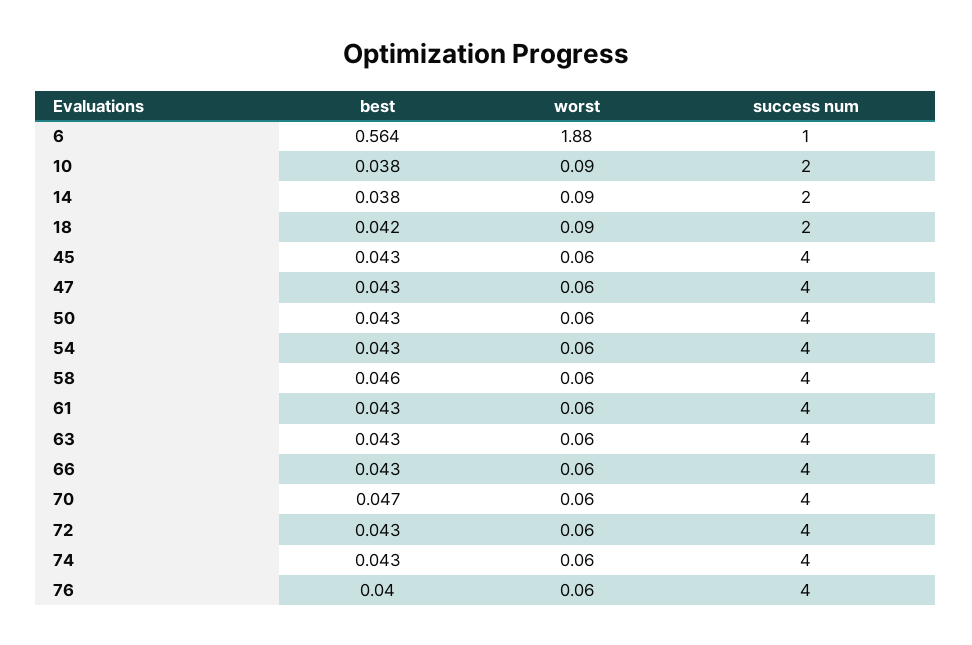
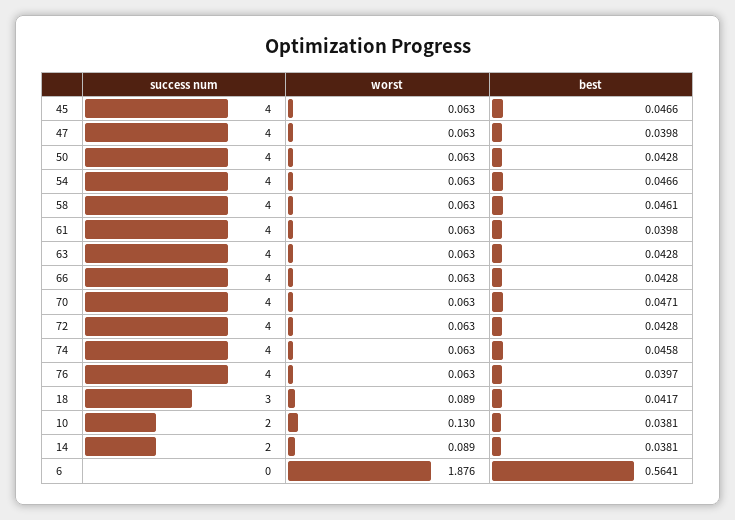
success num, 6: 1 -> 0
worst, 10: 0.09 -> 0.13
success num, 18: 2 -> 3
best, 45: 0.043 -> 0.0466
best, 47: 0.043 -> 0.0398
best, 54: 0.043 -> 0.0466
best, 61: 0.043 -> 0.0398
best, 74: 0.043 -> 0.0458

